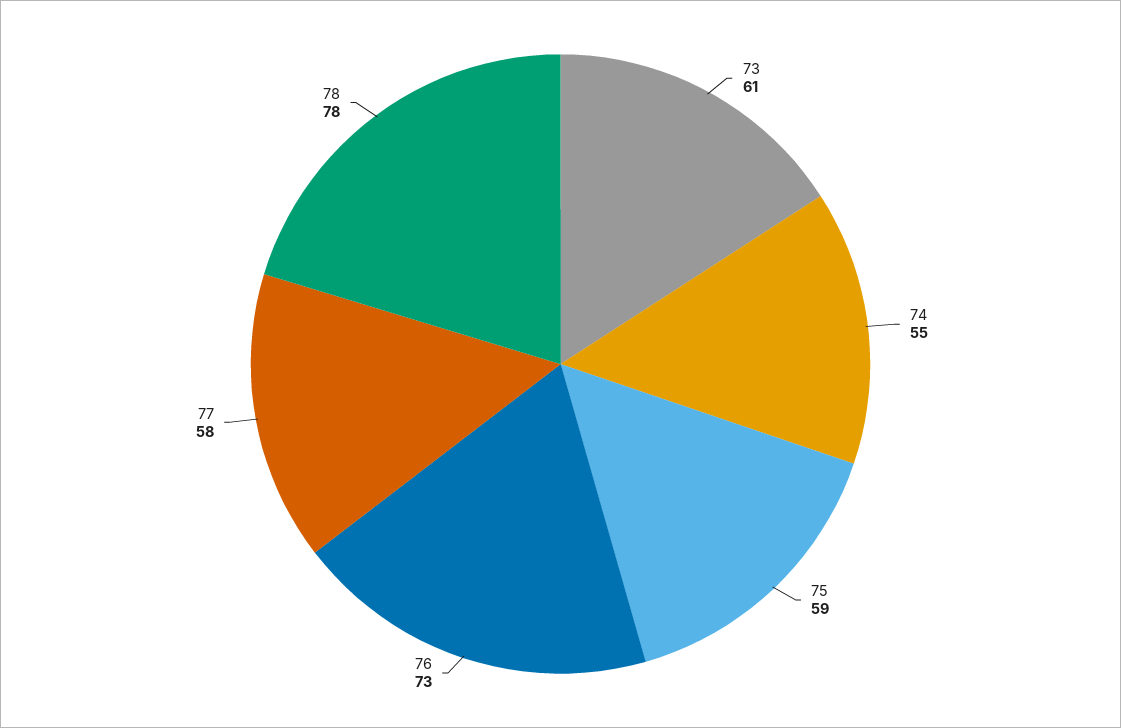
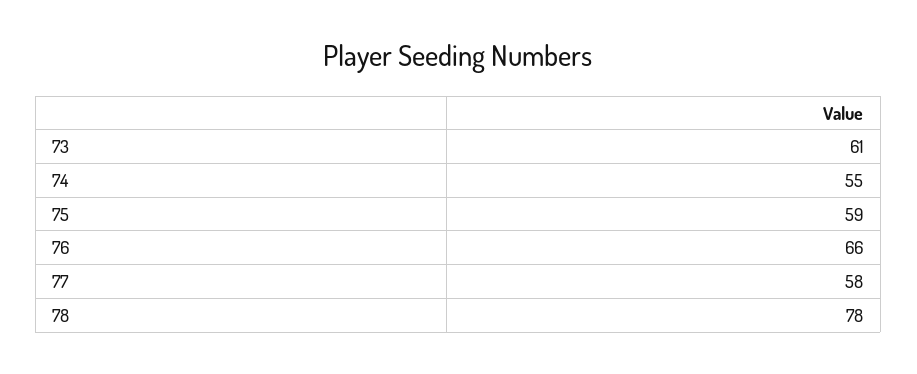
76: 73 -> 66

